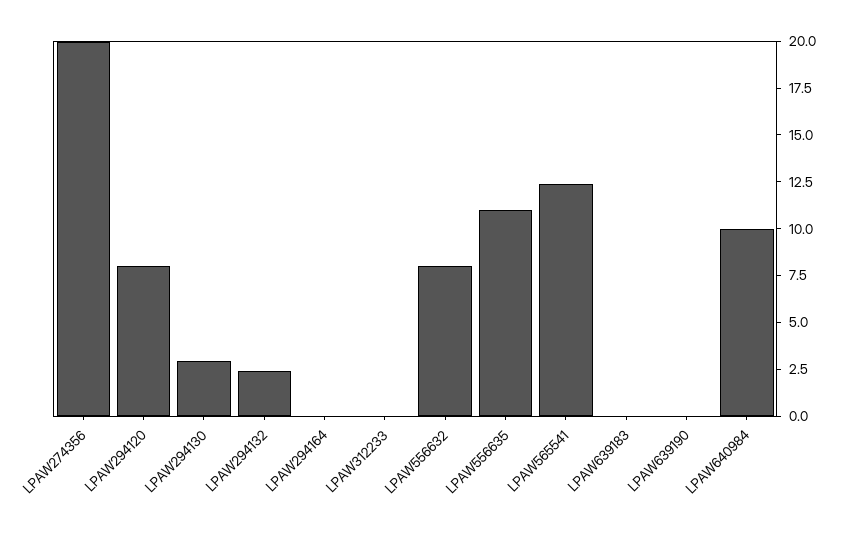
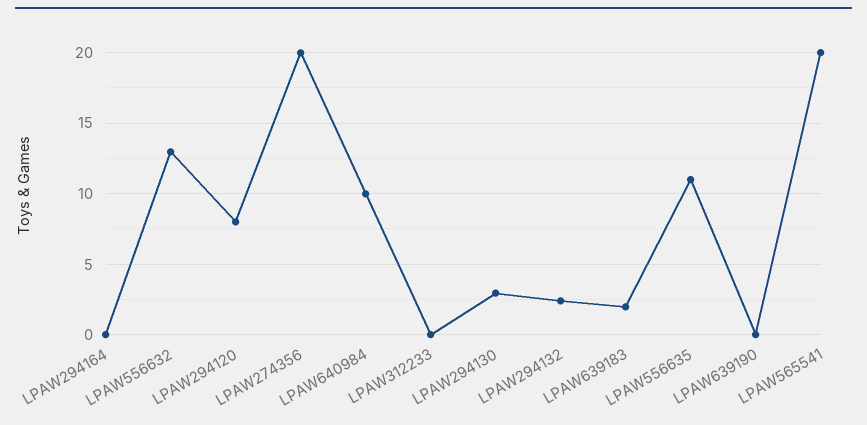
LPAW556632: 8 -> 13
LPAW565541: 12.5 -> 20
LPAW639183: 0 -> 2

